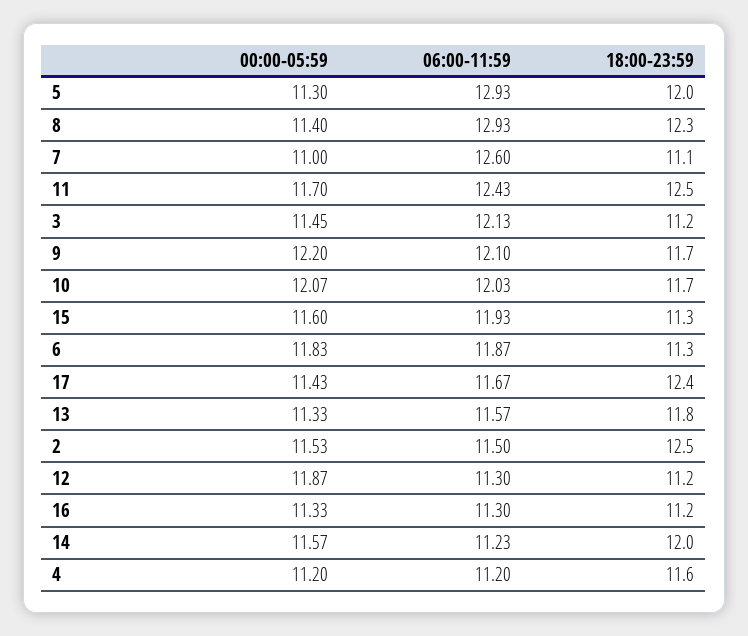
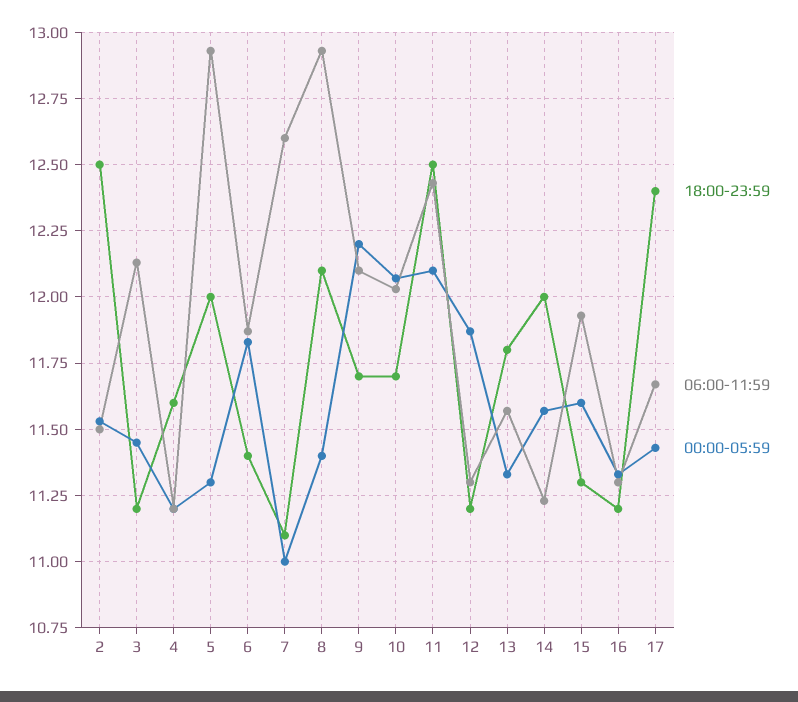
18:00-23:59, 8: 12.3 -> 12.1
00:00-05:59, 11: 11.7 -> 12.1
18:00-23:59, 6: 11.3 -> 11.4

